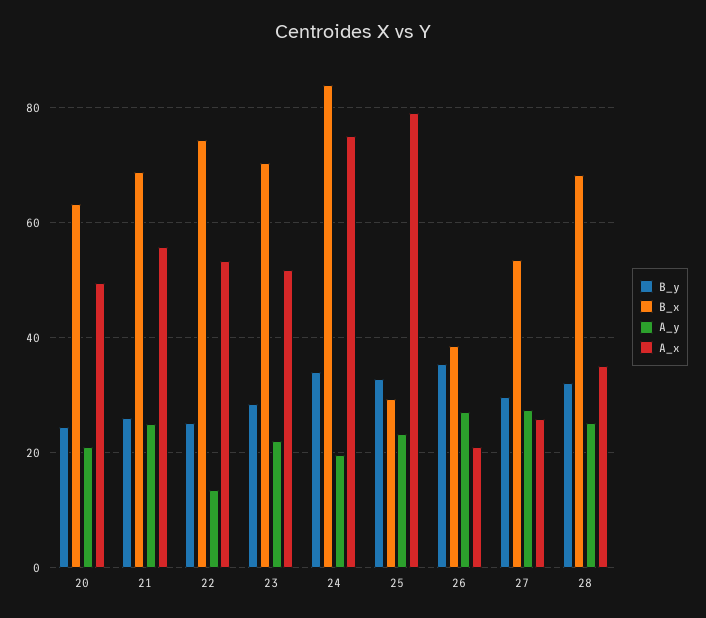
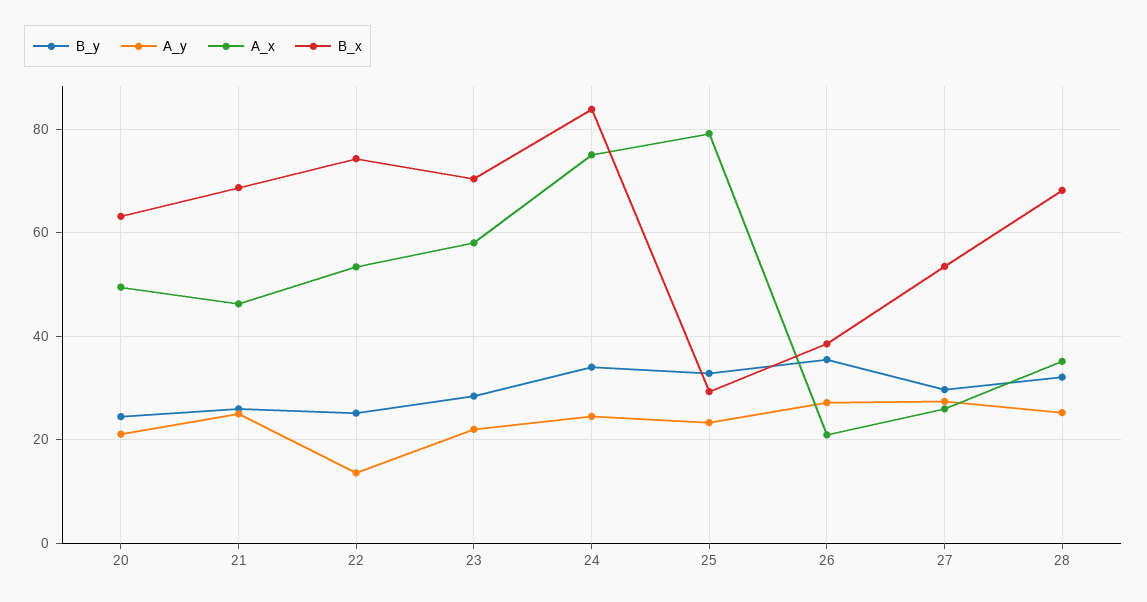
A_x, 21: 56 -> 46
A_x, 23: 52 -> 58
A_y, 24: 20 -> 24

